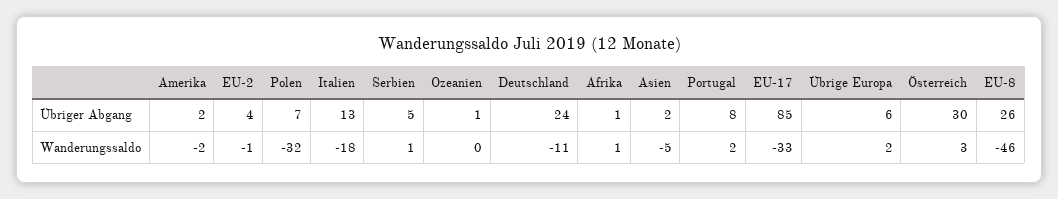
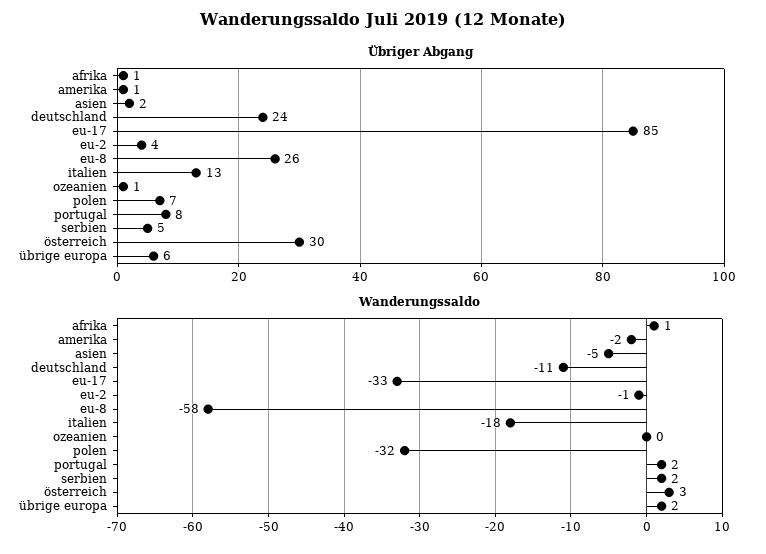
Übriger Abgang, Amerika: 2 -> 1
Wanderungssaldo, Serbien: 1 -> 2
Wanderungssaldo, EU-8: -46 -> -58

